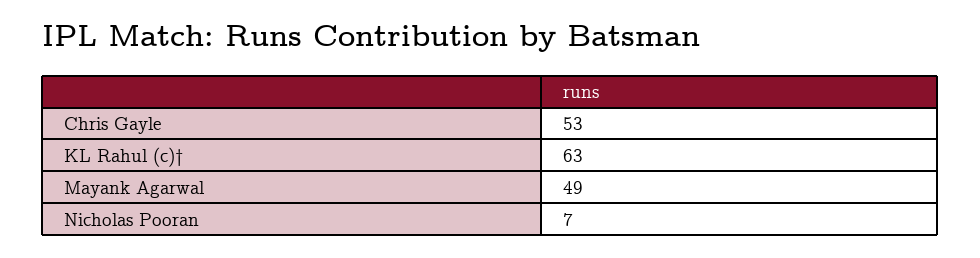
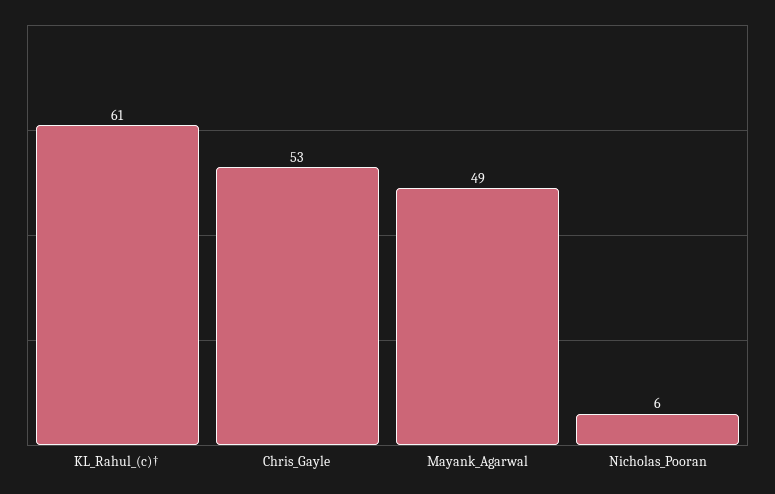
KL Rahul (c)†: 63 -> 61
Nicholas Pooran: 7 -> 6

